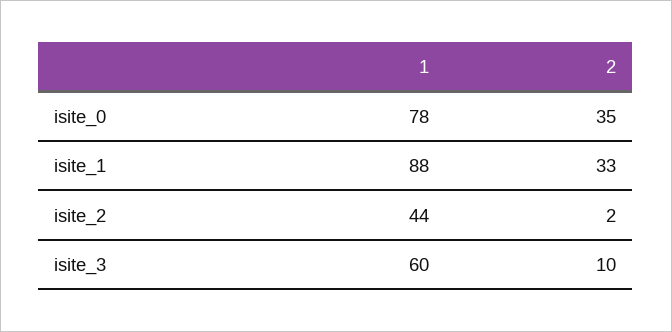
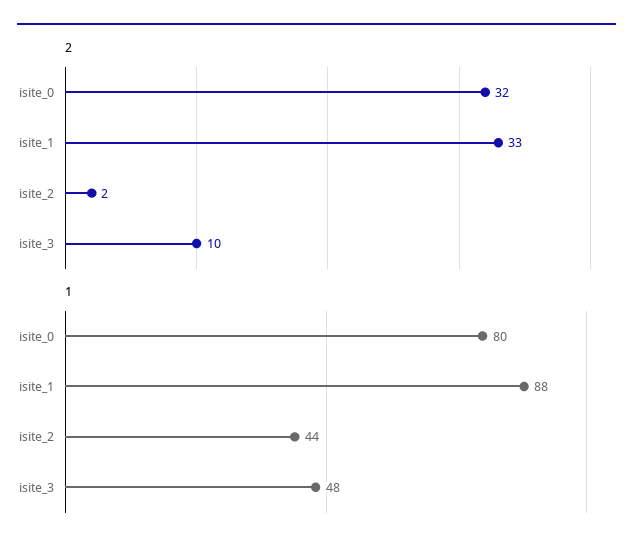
1, isite_0: 78 -> 80
2, isite_0: 35 -> 32
1, isite_3: 60 -> 48

